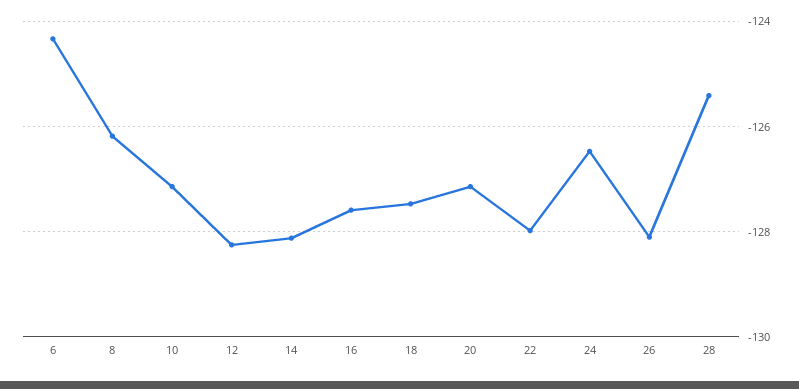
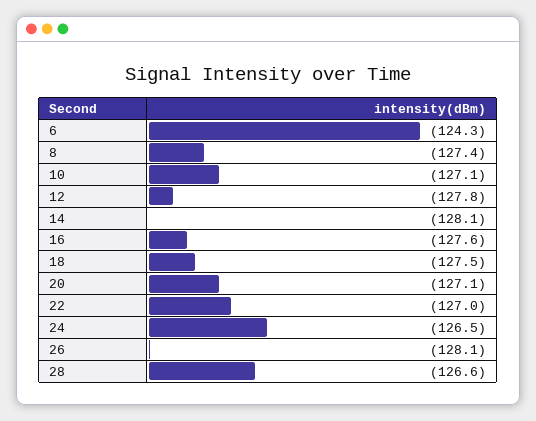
8: -126.2 -> -127.4
12: -128.2 -> -127.8
22: -128 -> -127
28: -125.4 -> -126.6

